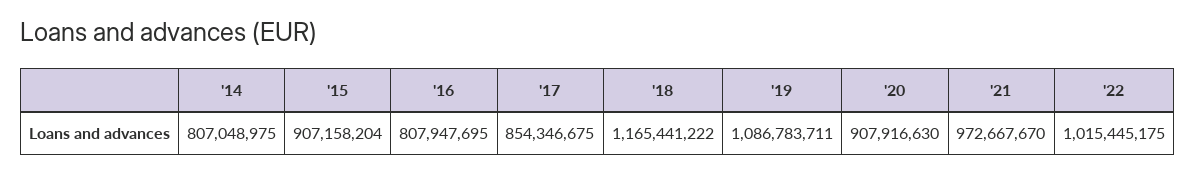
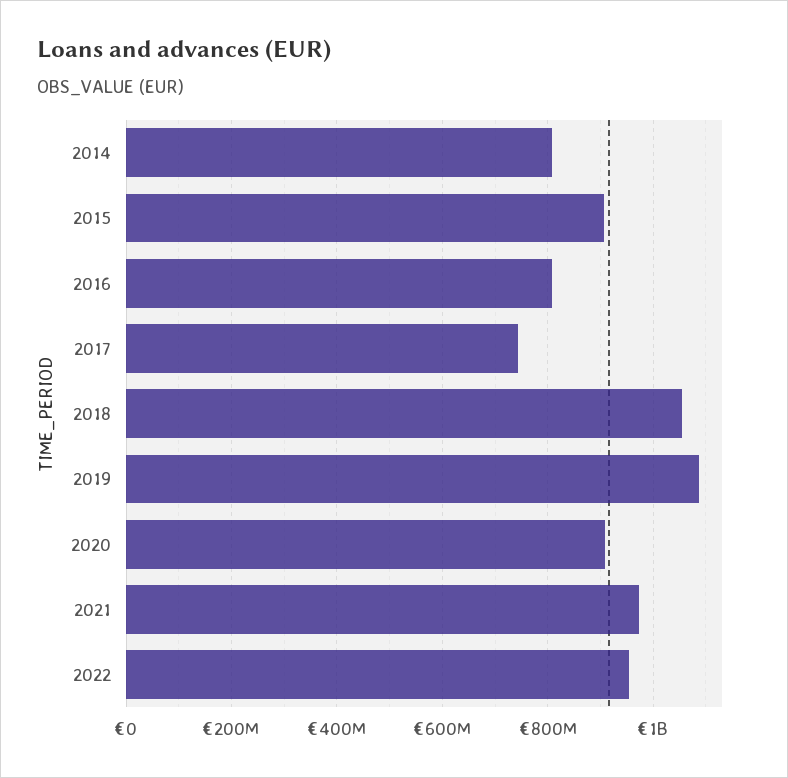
'17: 854346675 -> 740000000
'18: 1165441222 -> 1060000000
'22: 1015445175 -> 960000000

